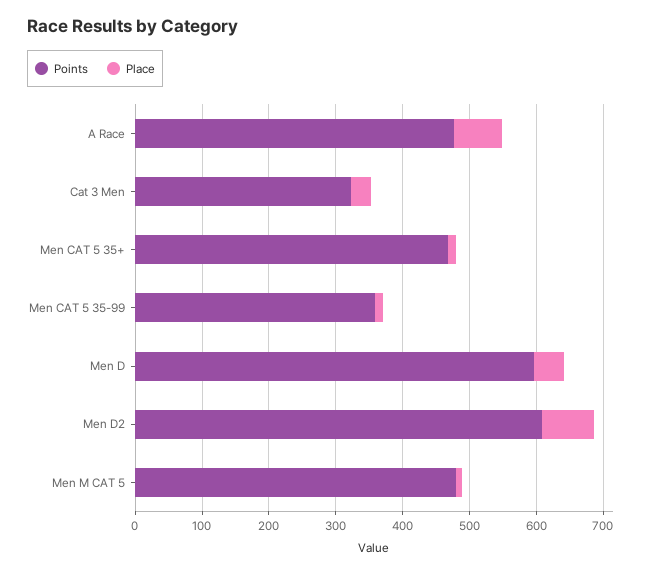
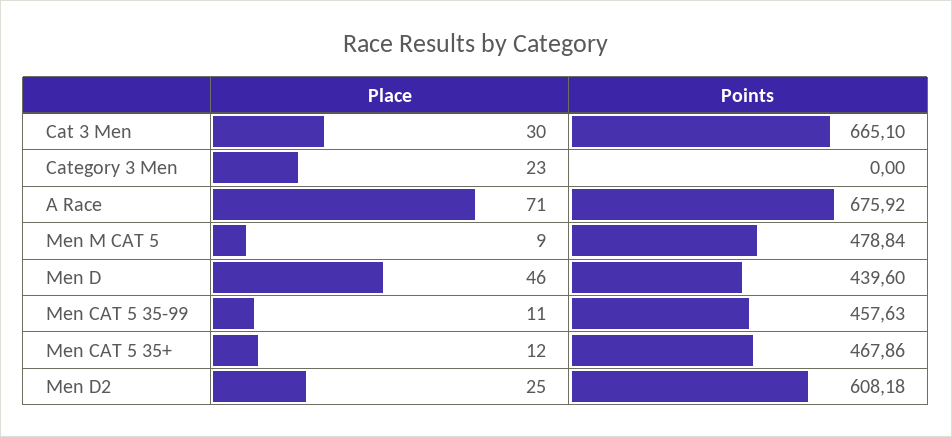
Points, A Race: 480 -> 675.92
Points, Cat 3 Men: 320 -> 665.1
Points, Men CAT 5 35-99: 360 -> 457.63
Points, Men D: 600 -> 439.6
Place, Men D2: 80 -> 25
Place, Category 3 Men: none -> 23
Points, Category 3 Men: none -> 0

